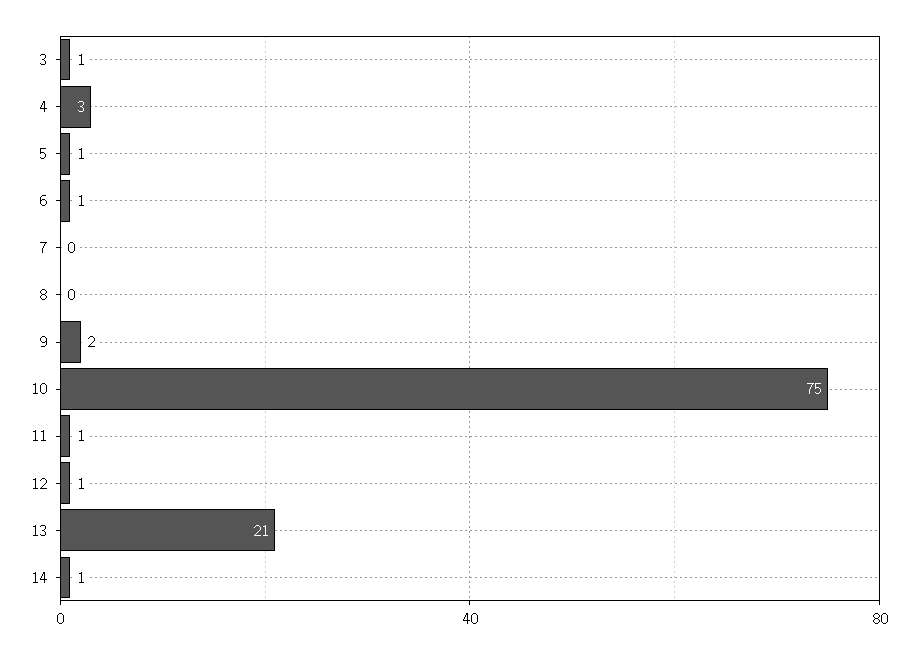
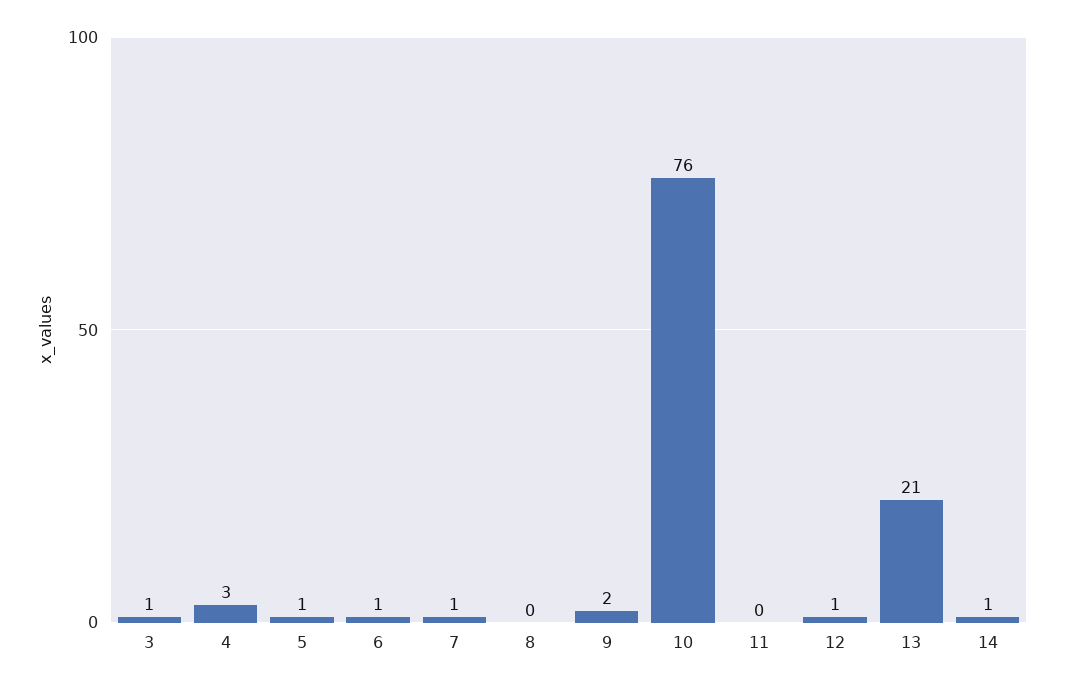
7: 0 -> 1
10: 75 -> 76
11: 1 -> 0

